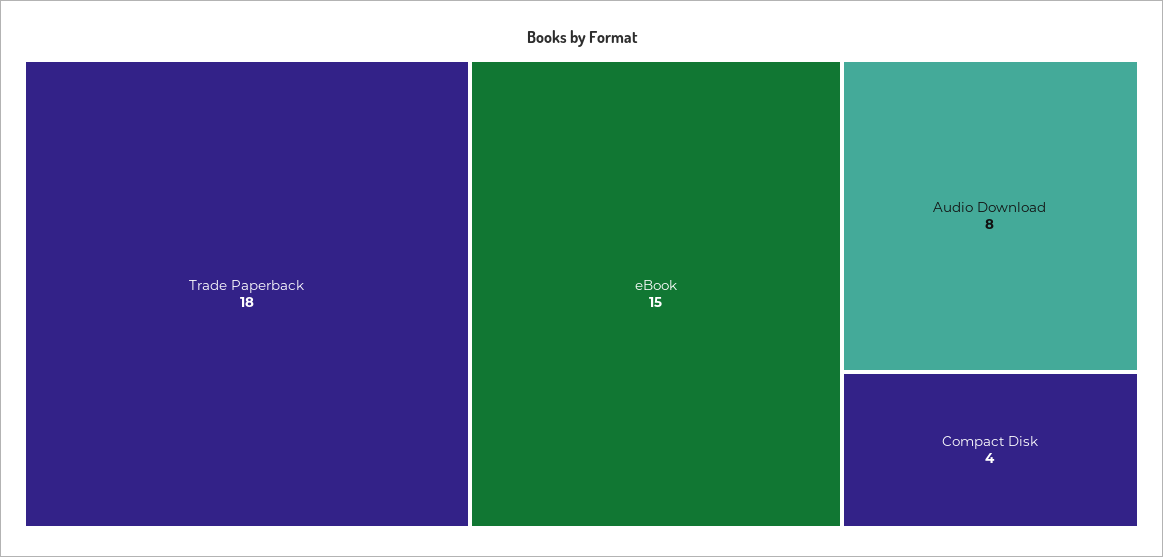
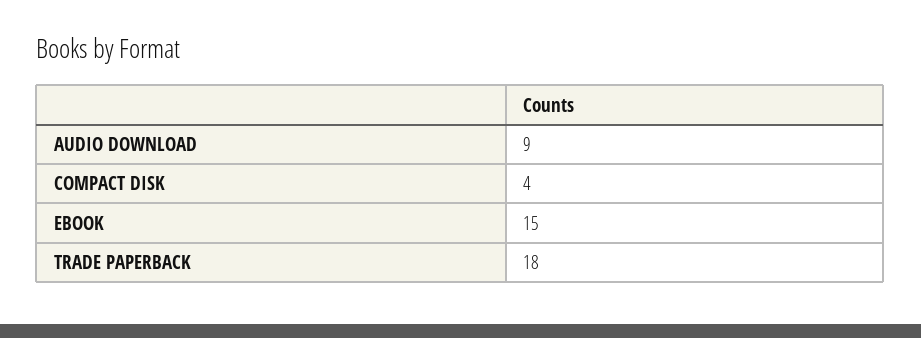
Audio Download: 8 -> 9

